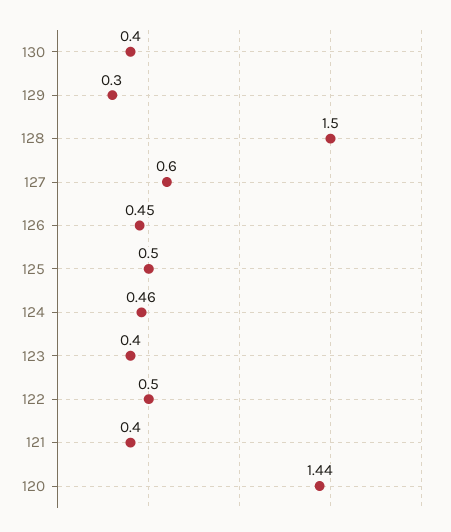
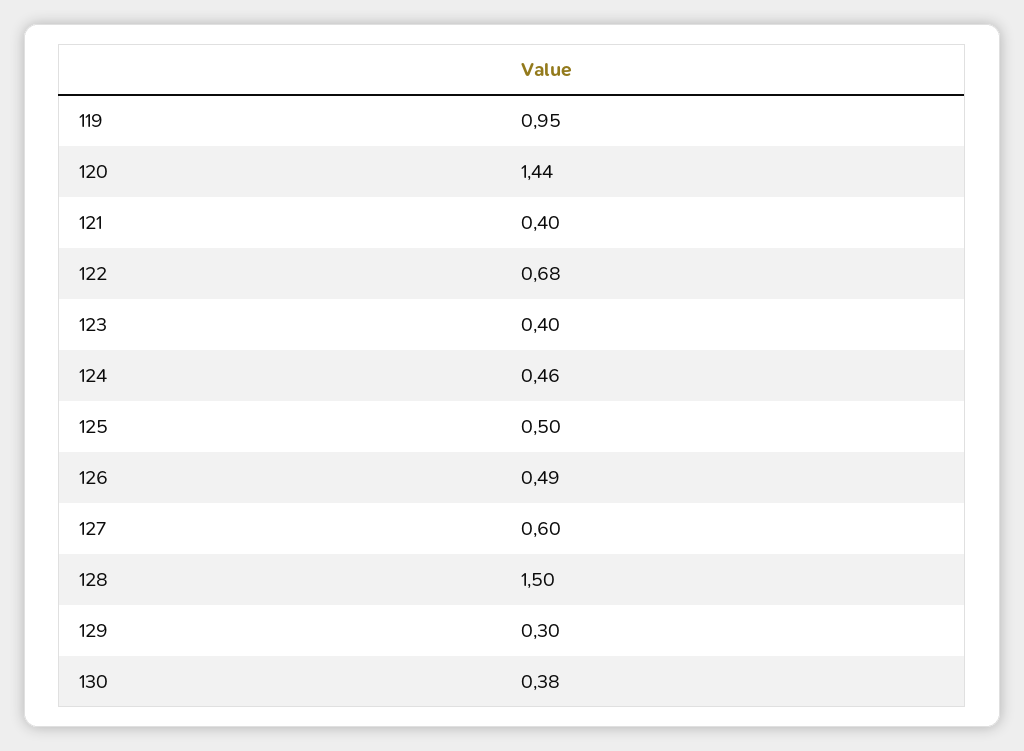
130: 0.4 -> 0.38
126: 0.45 -> 0.49
122: 0.5 -> 0.68
119: none -> 0.95

